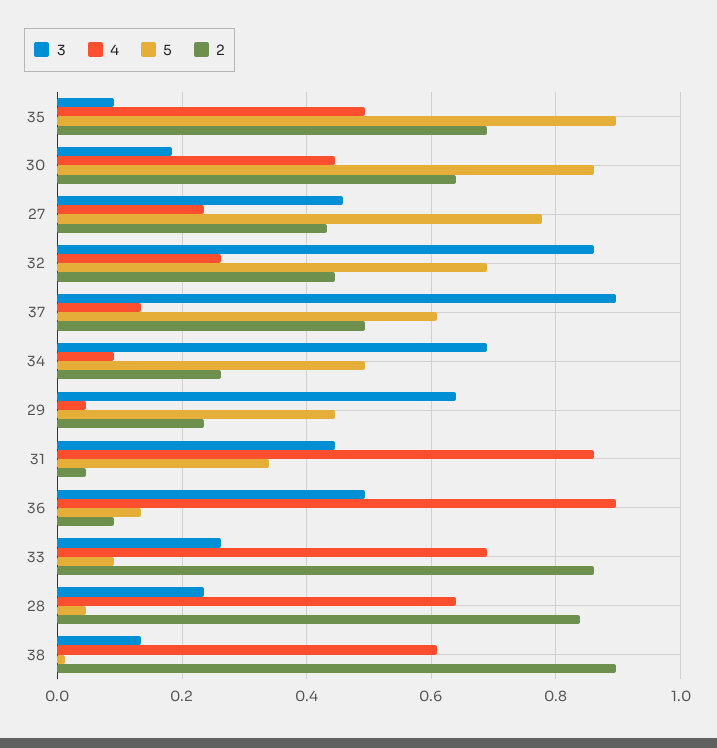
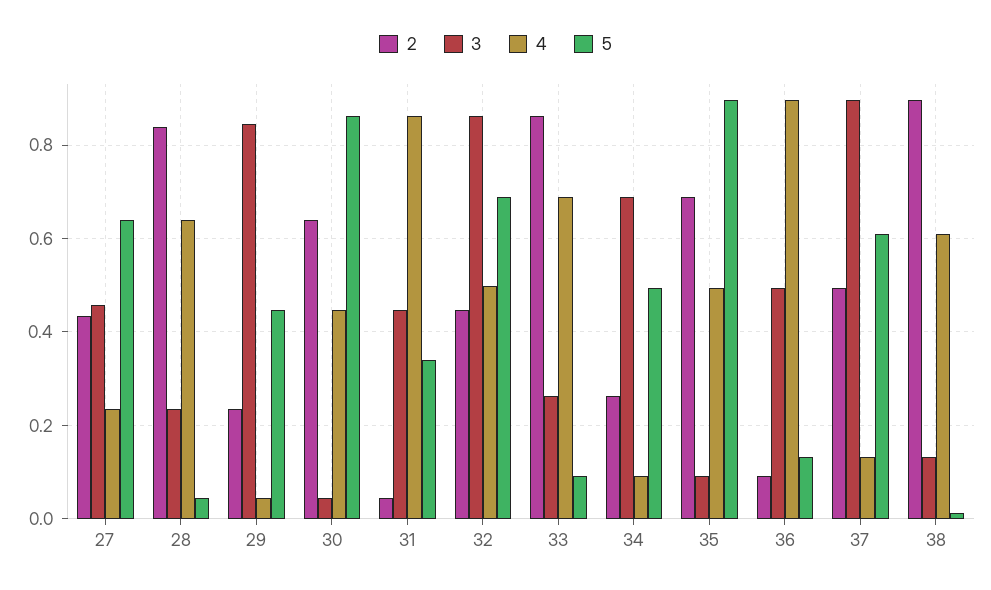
3, 30: 0.18 -> 0.04
5, 27: 0.78 -> 0.64
4, 32: 0.26 -> 0.5
3, 29: 0.64 -> 0.84

